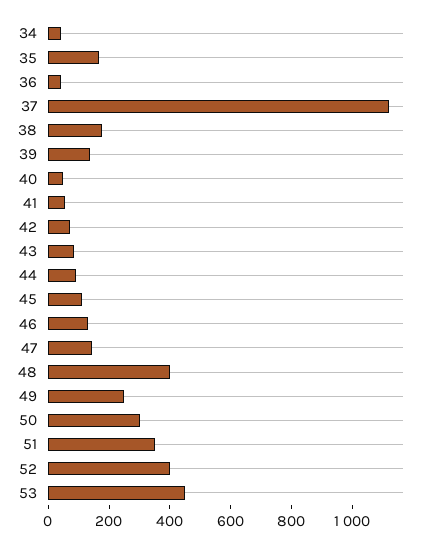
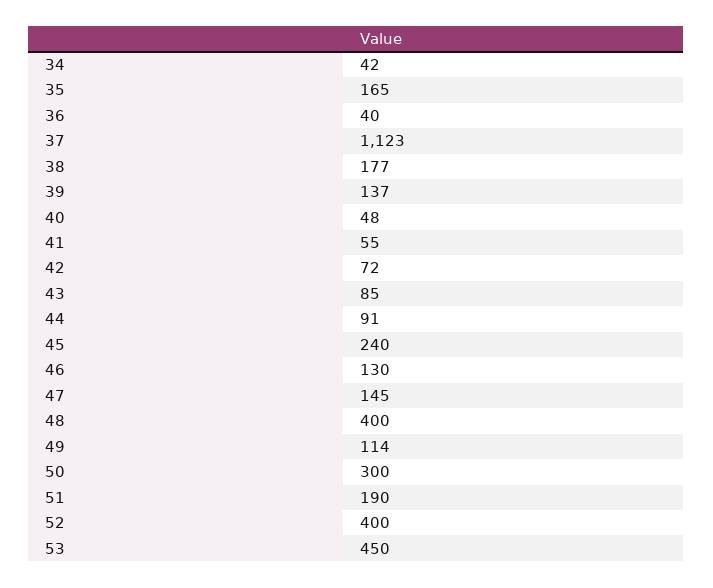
45: 100 -> 240
49: 250 -> 114
51: 350 -> 190

